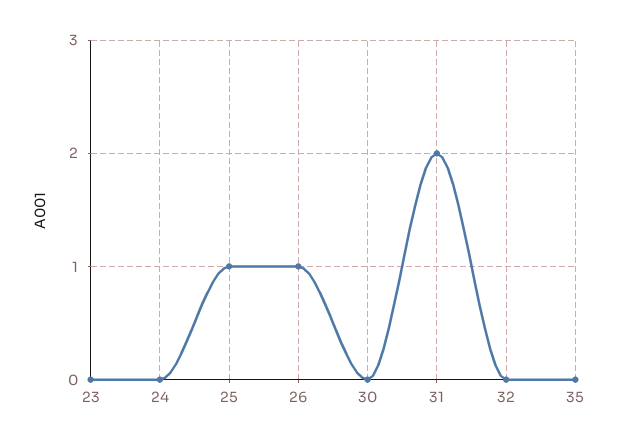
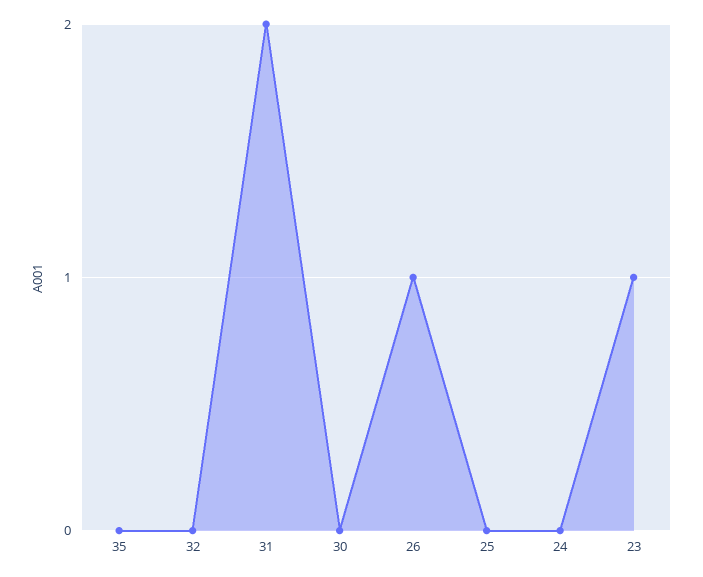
23: 0 -> 1
25: 1 -> 0

